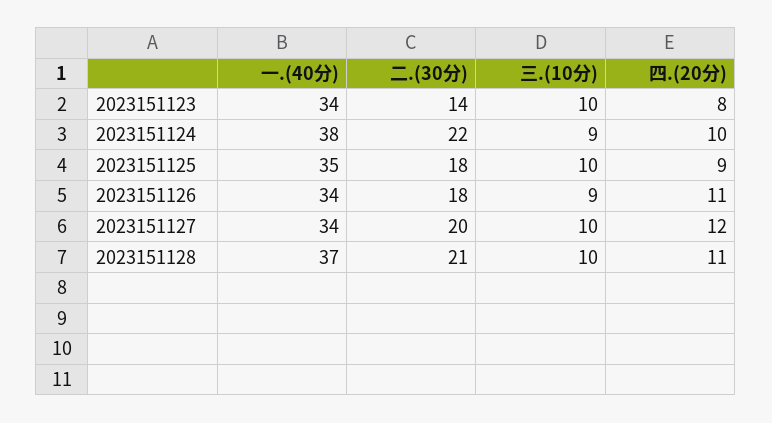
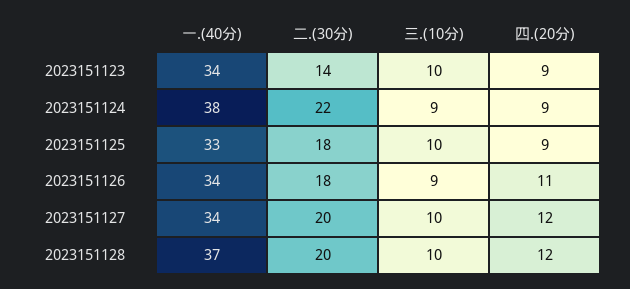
四.(20分), 2023151123: 8 -> 9
四.(20分), 2023151124: 10 -> 9
一.(40分), 2023151125: 35 -> 33
二.(30分), 2023151128: 21 -> 20
四.(20分), 2023151128: 11 -> 12

